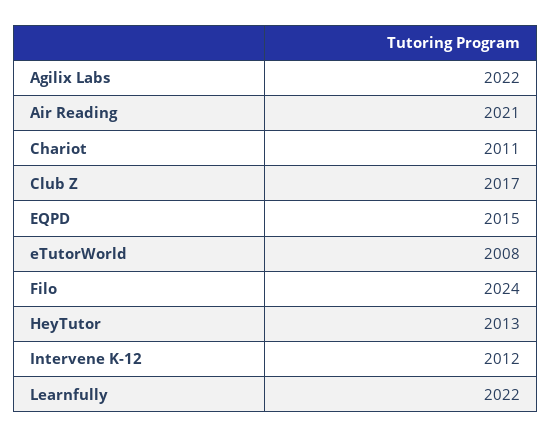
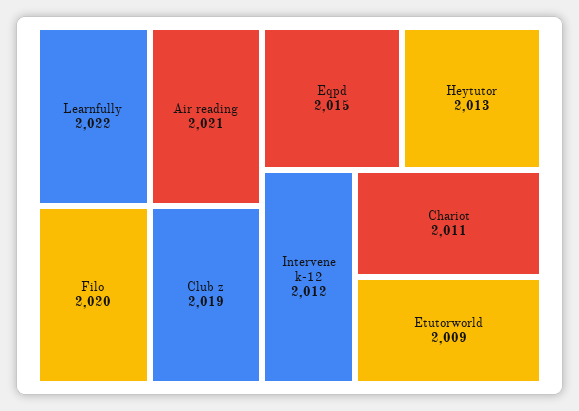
Agilix Labs: 2022 -> none
Club Z: 2017 -> 2019
eTutorWorld: 2008 -> 2009
Filo: 2024 -> 2020

